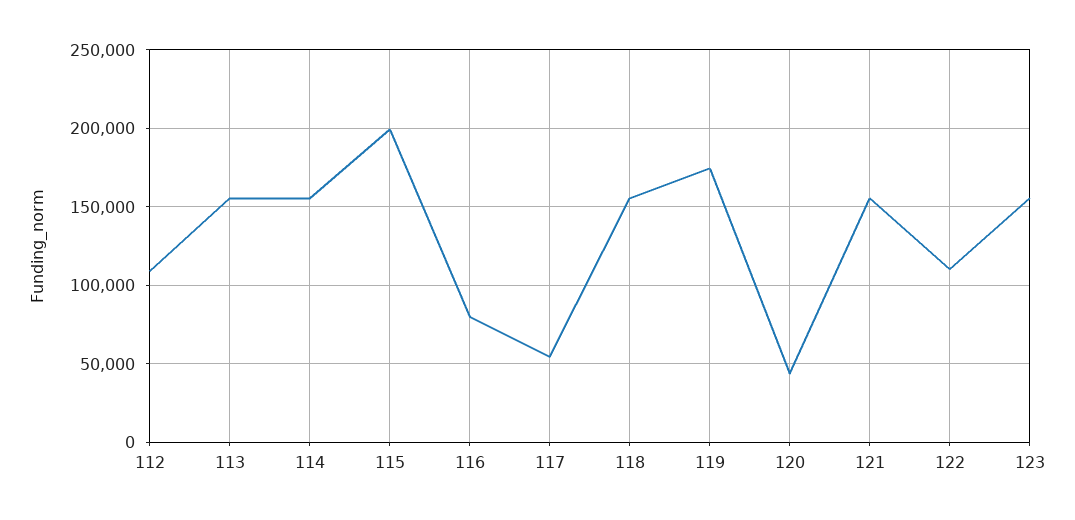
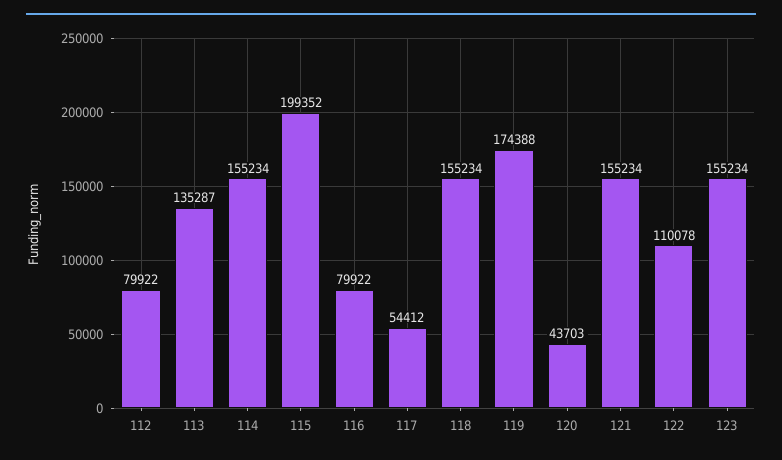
112: 110000 -> 79922
113: 155000 -> 135287

